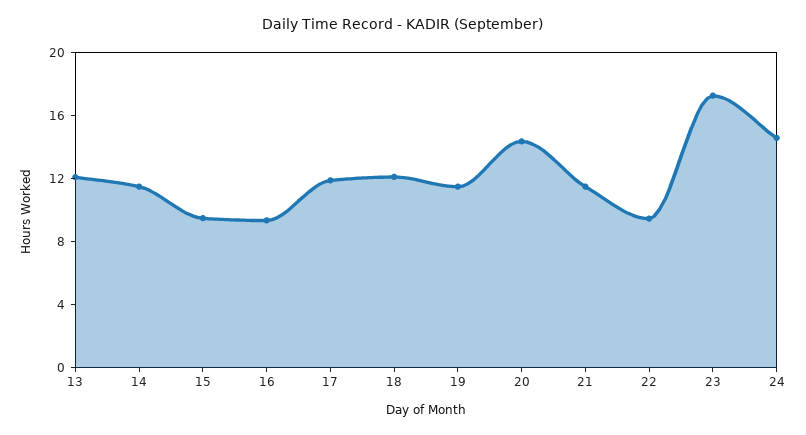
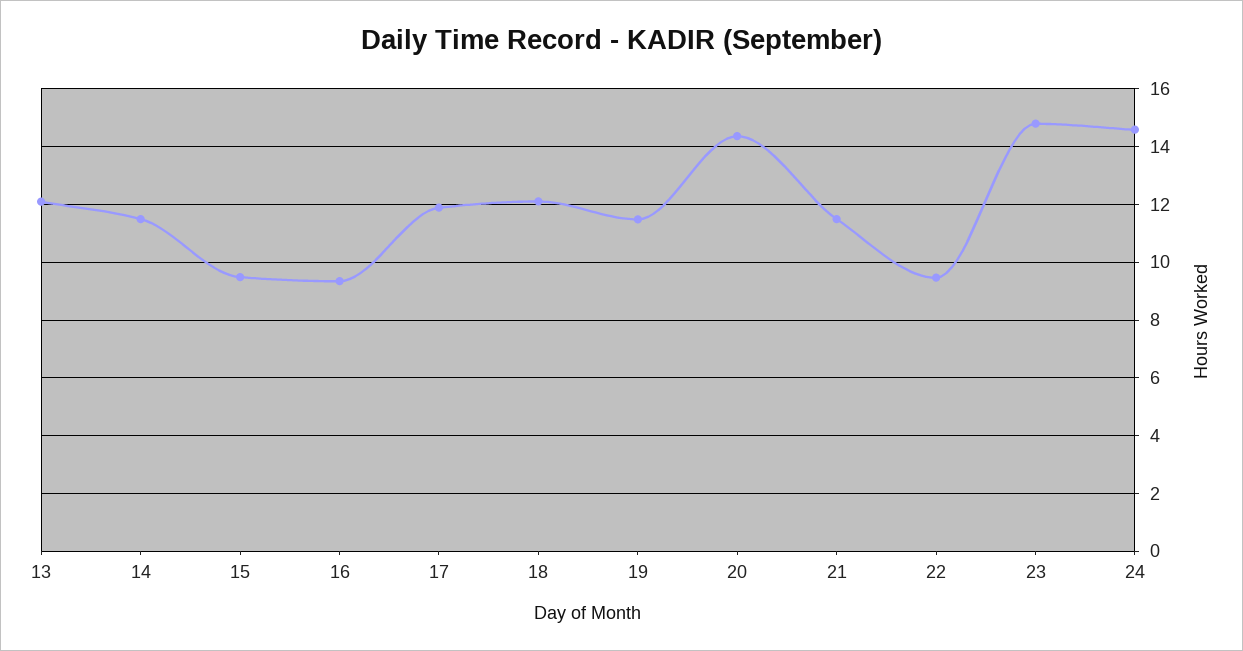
23: 17 -> 14.75

